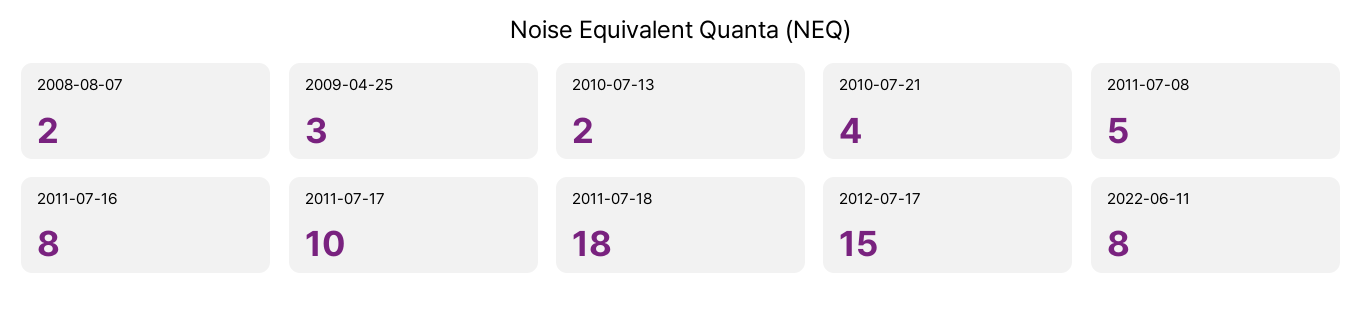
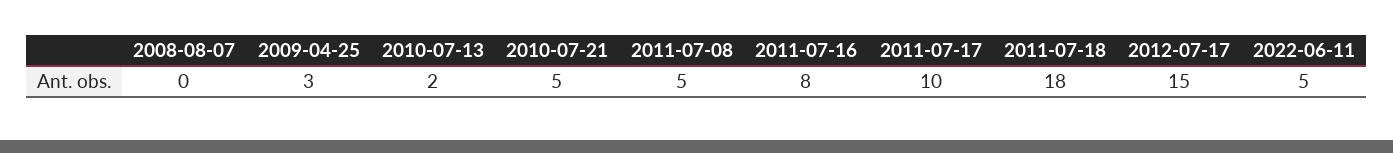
2008-08-07: 2 -> 0
2010-07-21: 4 -> 5
2022-06-11: 8 -> 5

